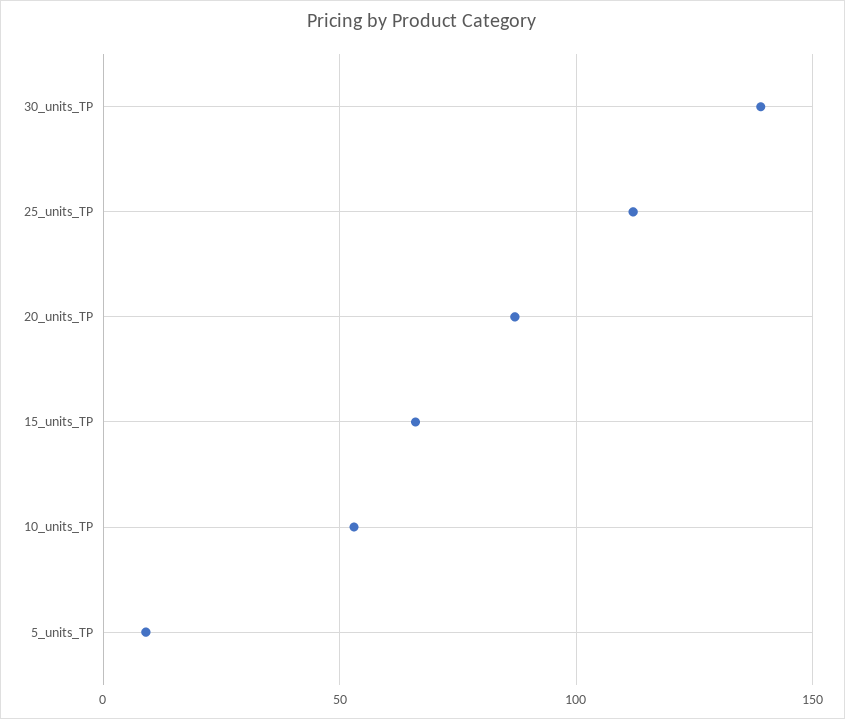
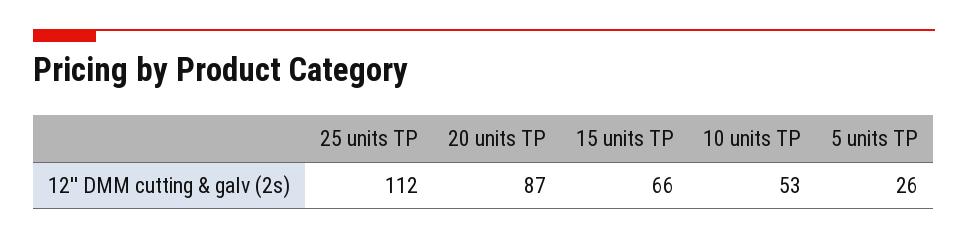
30_units_TP: 140 -> none
5_units_TP: 10 -> 26

